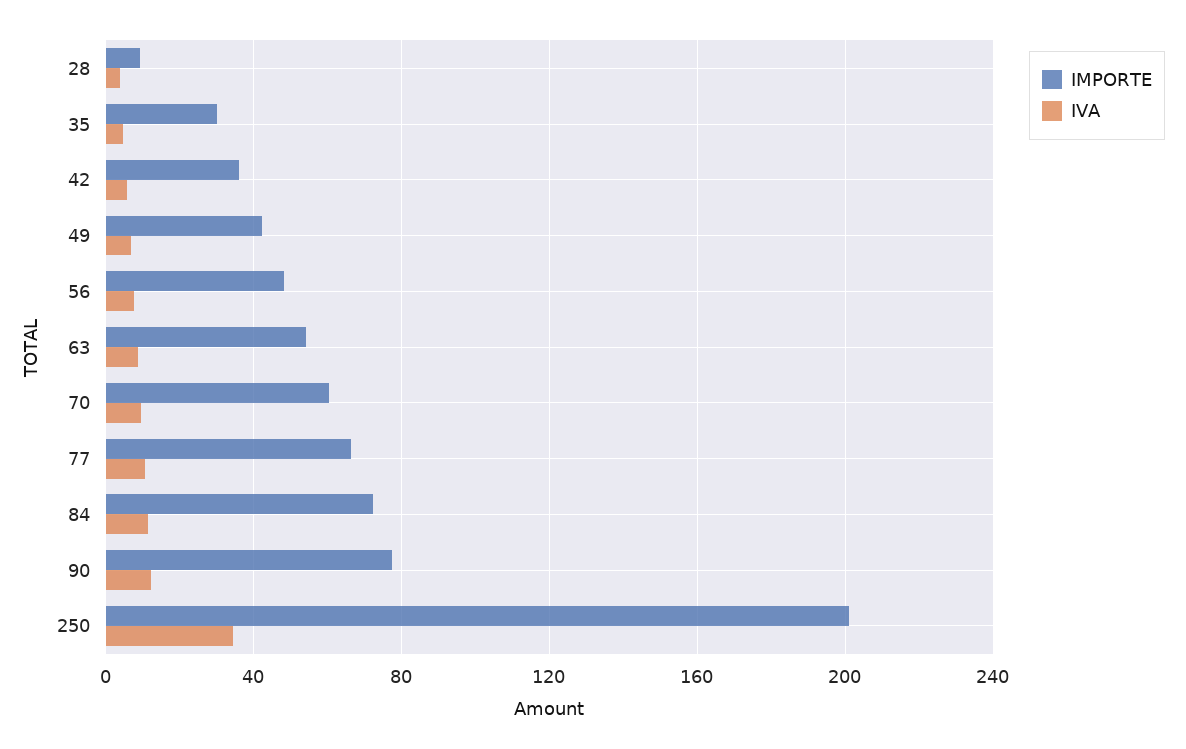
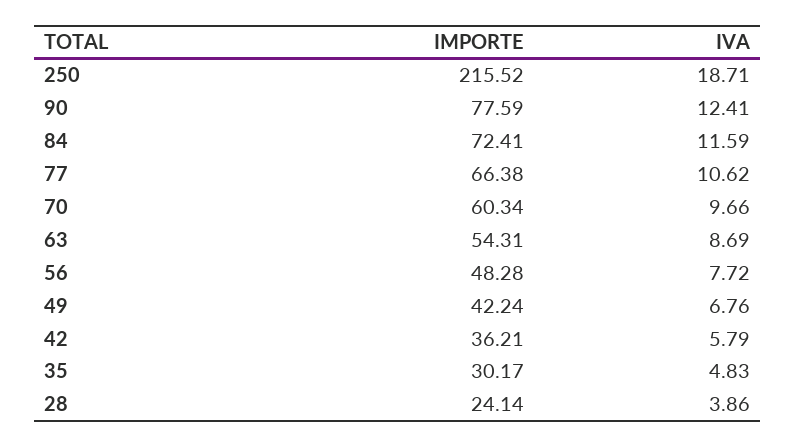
IMPORTE, 28: 10 -> 24.14
IMPORTE, 250: 200 -> 215.52
IVA, 250: 35 -> 18.71

